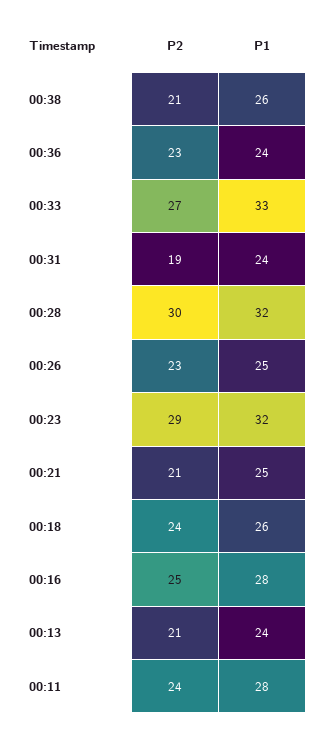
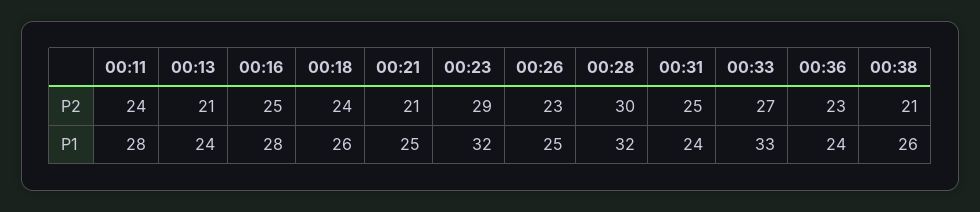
P2, 00:31: 19 -> 25

